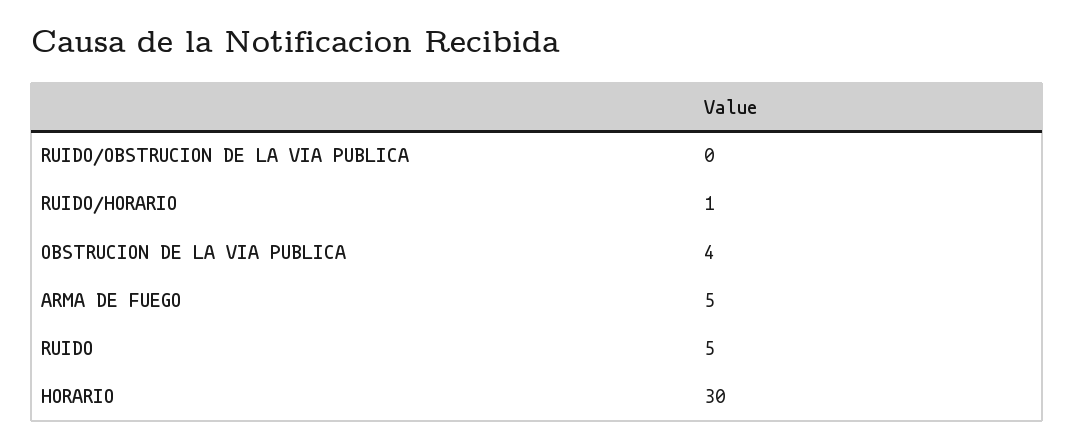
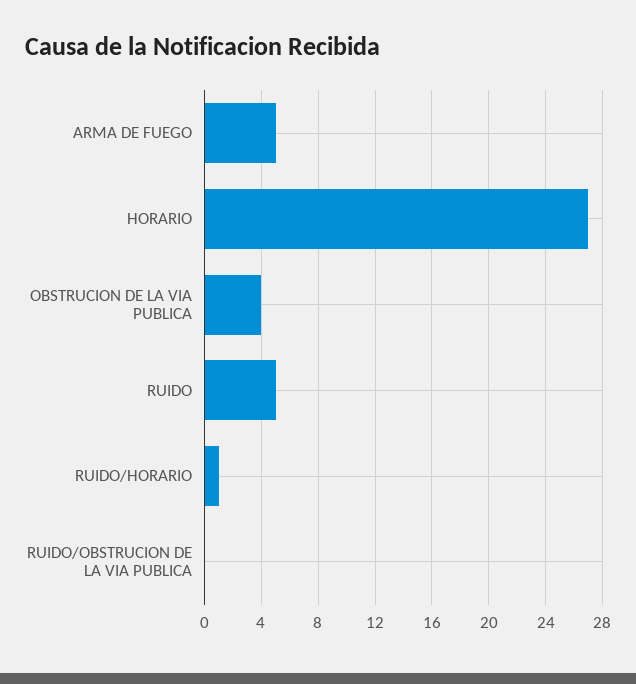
HORARIO: 30 -> 27

